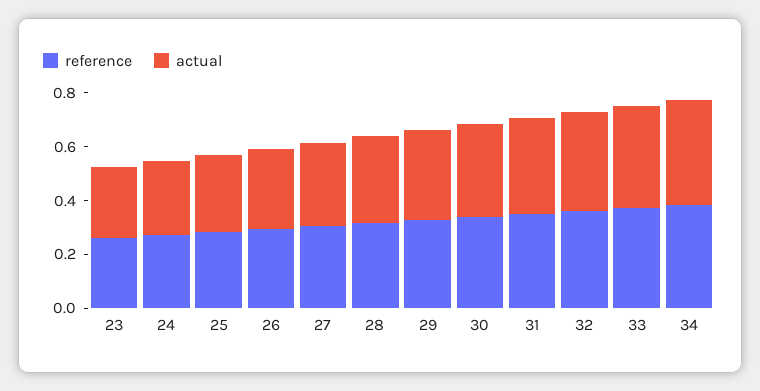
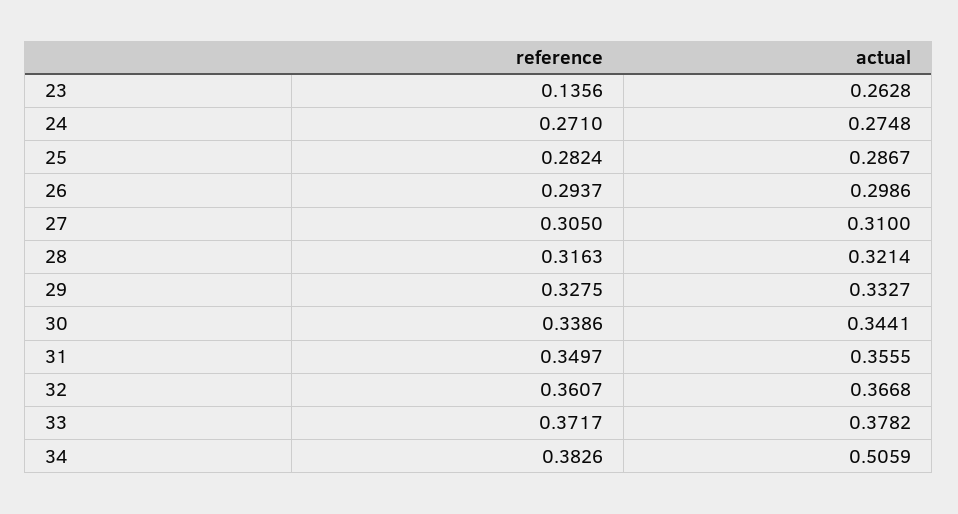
reference, 23: 0.25 -> 0.1356
actual, 34: 0.4 -> 0.5059

